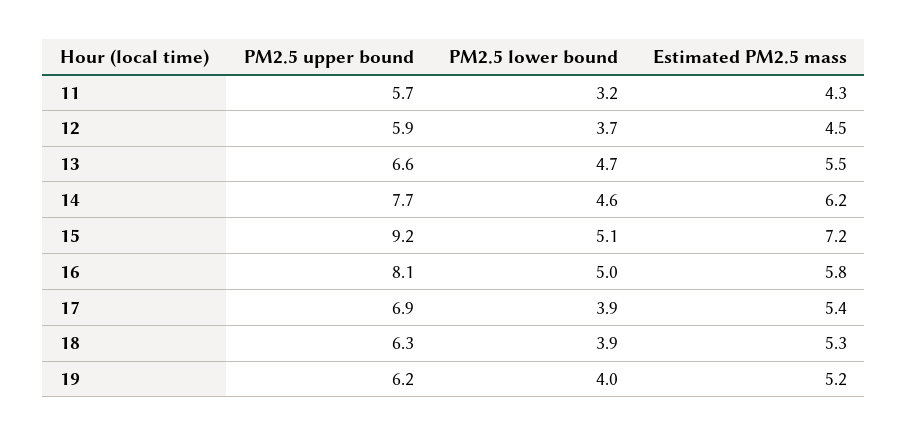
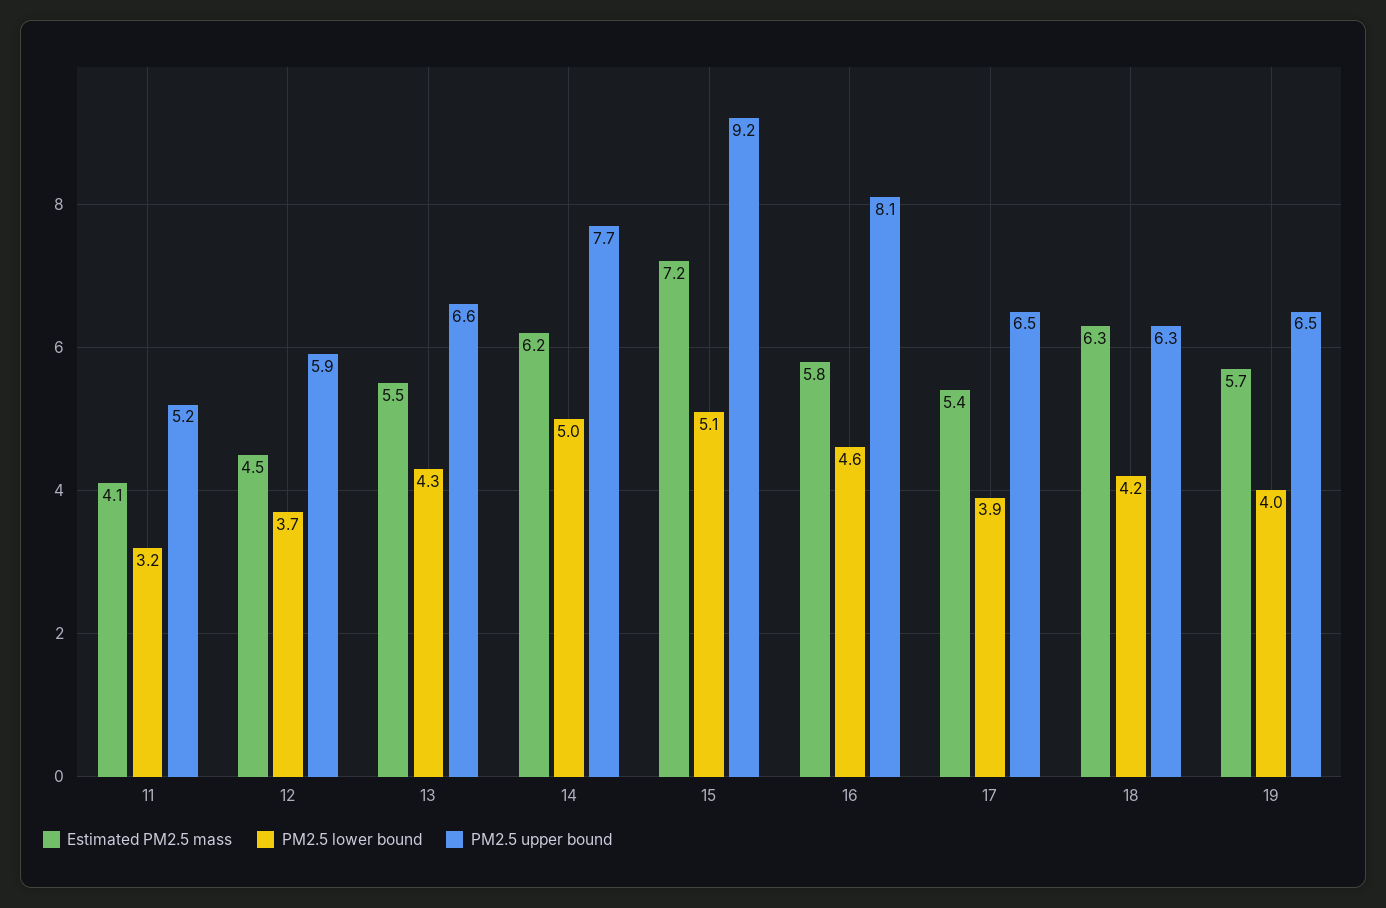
PM2.5 upper bound, 11: 5.7 -> 5.2
Estimated PM2.5 mass, 11: 4.3 -> 4.1
PM2.5 lower bound, 13: 4.7 -> 4.3
PM2.5 lower bound, 14: 4.6 -> 5
PM2.5 lower bound, 16: 5 -> 4.6
PM2.5 upper bound, 17: 6.9 -> 6.5
PM2.5 lower bound, 18: 3.9 -> 4.2
Estimated PM2.5 mass, 18: 5.3 -> 6.3
PM2.5 upper bound, 19: 6.2 -> 6.5
Estimated PM2.5 mass, 19: 5.2 -> 5.7

